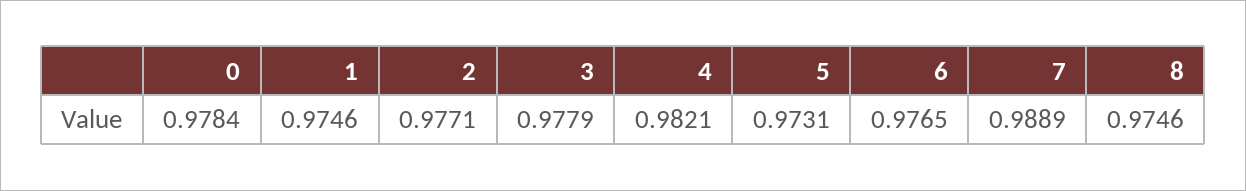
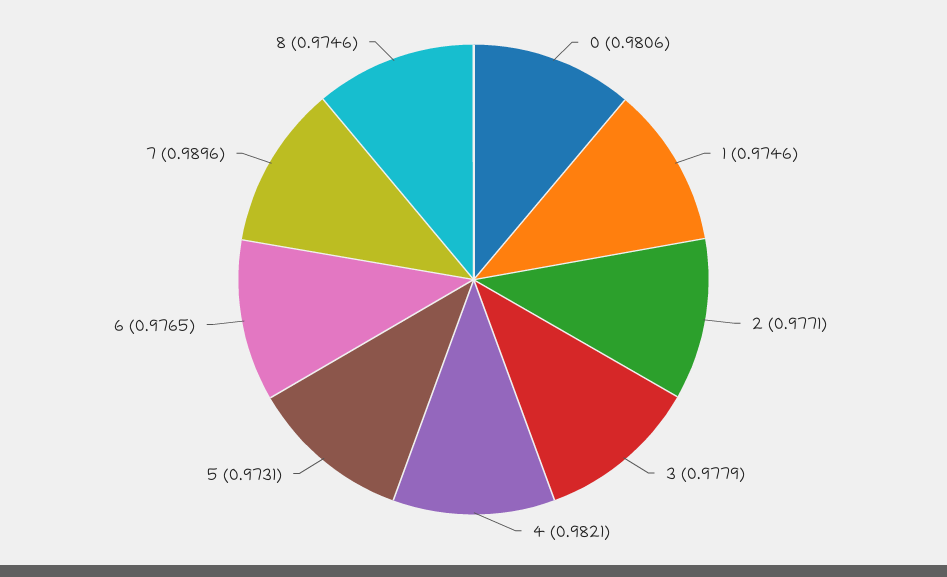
0: 0.9784 -> 0.9806
7: 0.9889 -> 0.9896

